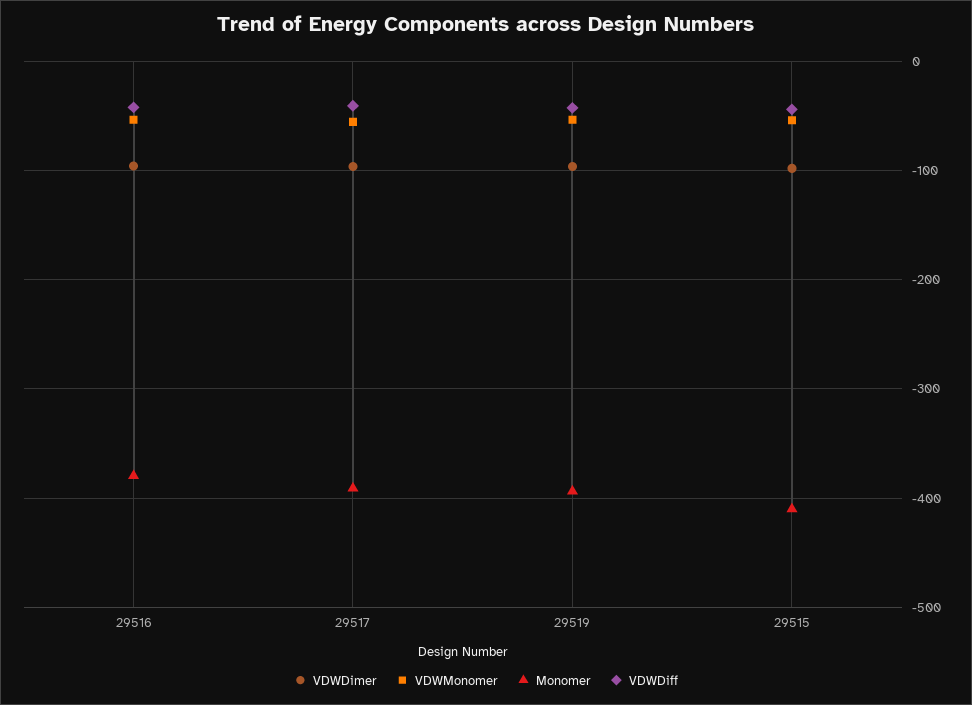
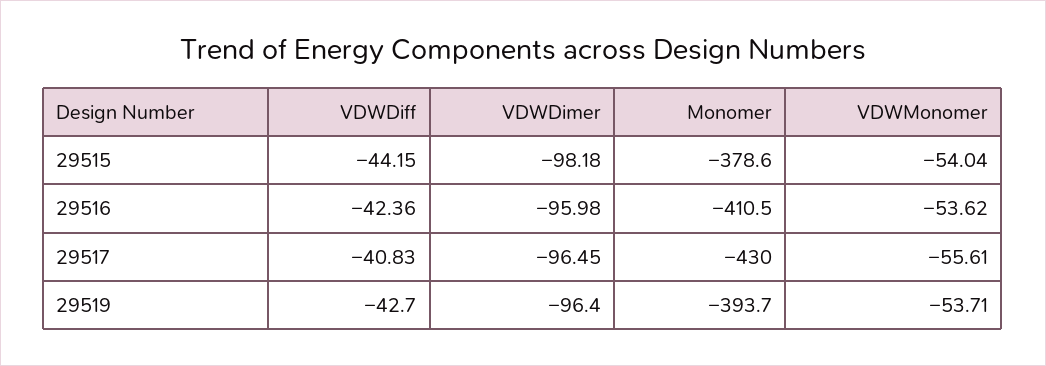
Monomer, 29516: -380 -> -410.5
Monomer, 29517: -390 -> -430
Monomer, 29515: -410 -> -378.6

